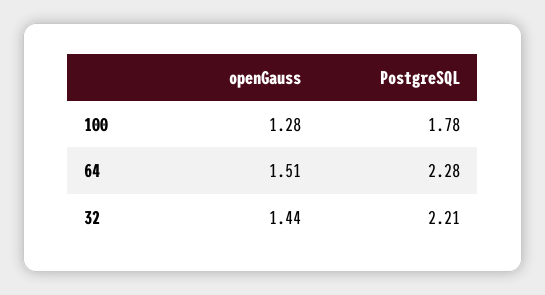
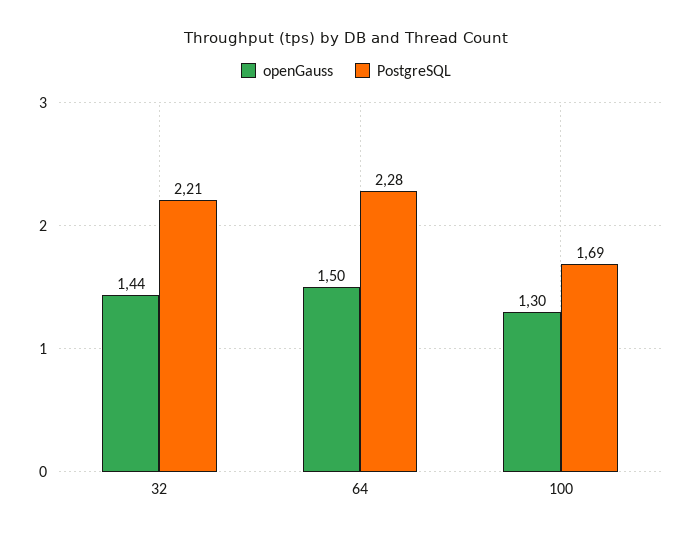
openGauss, 100: 1.28 -> 1.3
PostgreSQL, 100: 1.78 -> 1.69
openGauss, 64: 1.51 -> 1.5

